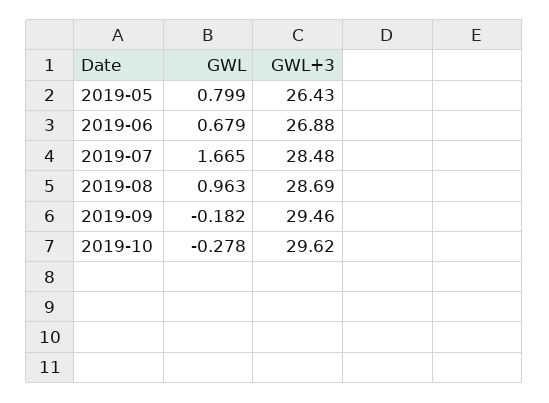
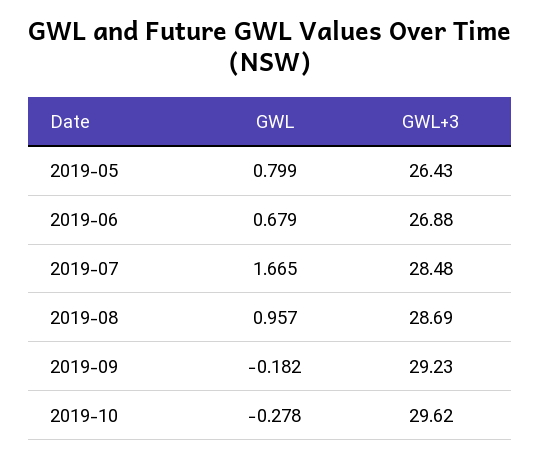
GWL, 2019-08: 0.963 -> 0.957
GWL+3, 2019-09: 29.46 -> 29.23

